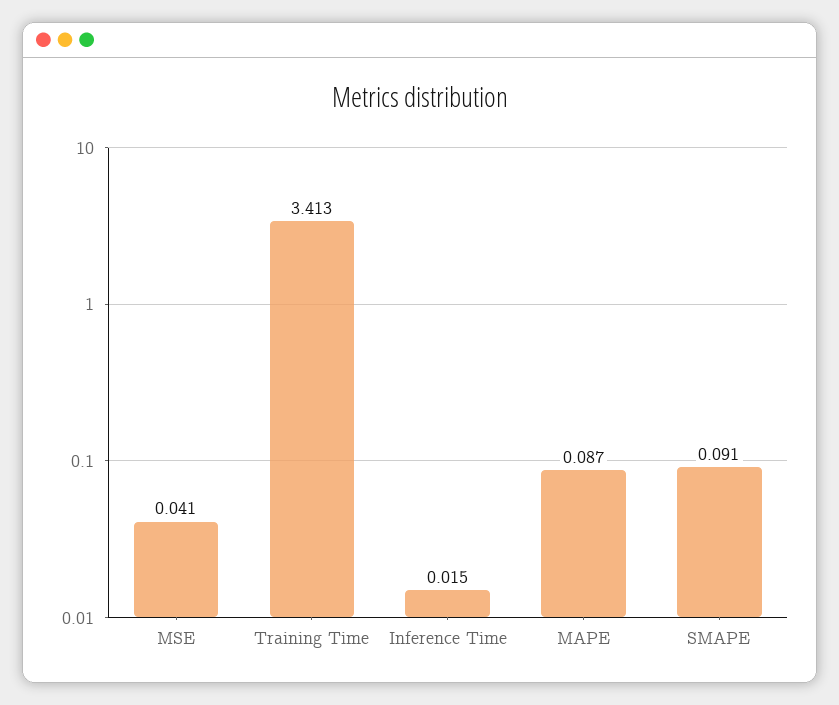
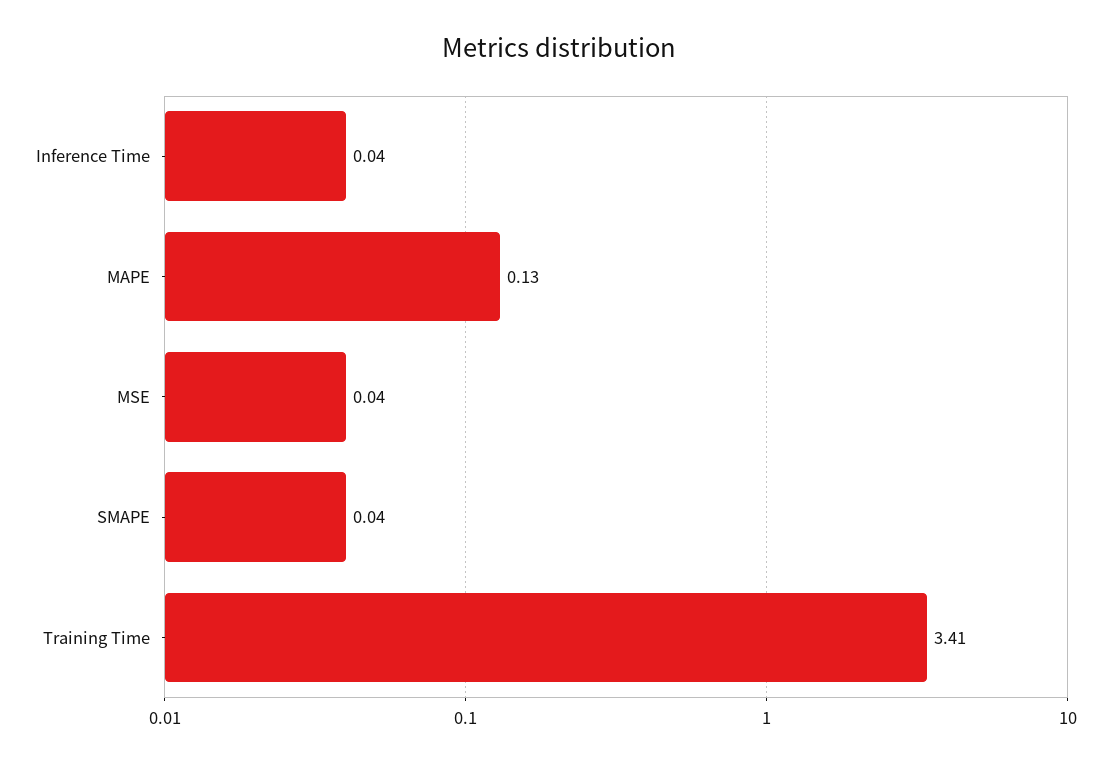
Inference Time: 0.015 -> 0.04
MAPE: 0.087 -> 0.13
SMAPE: 0.091 -> 0.04

